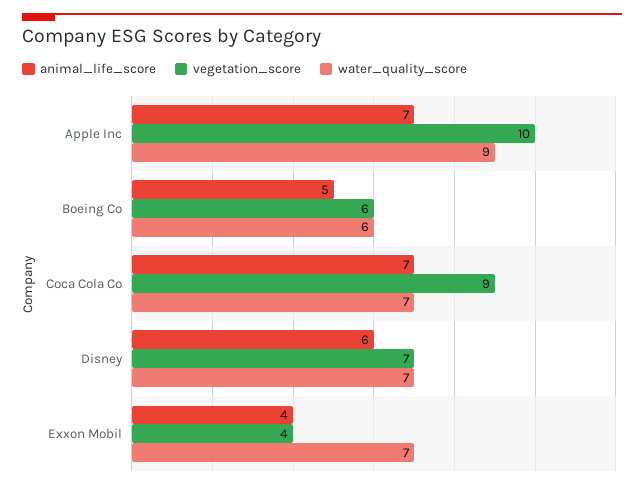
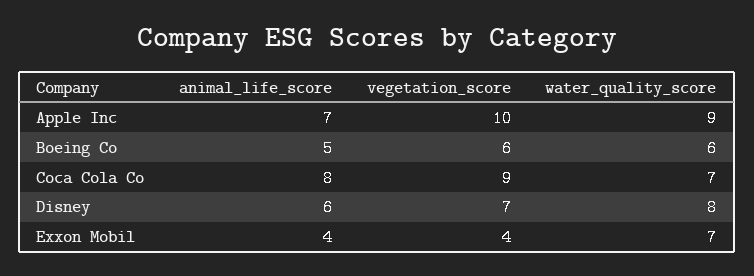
animal_life_score, Coca Cola Co: 7 -> 8
water_quality_score, Disney: 7 -> 8

